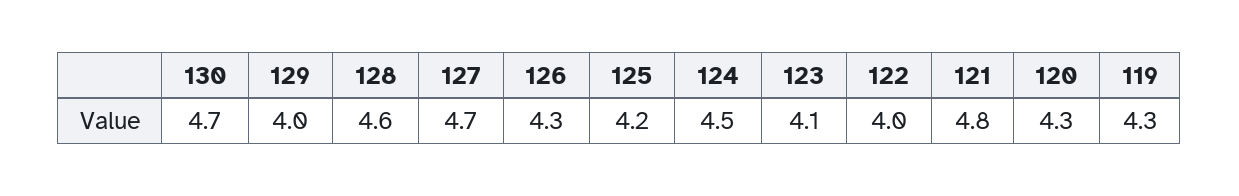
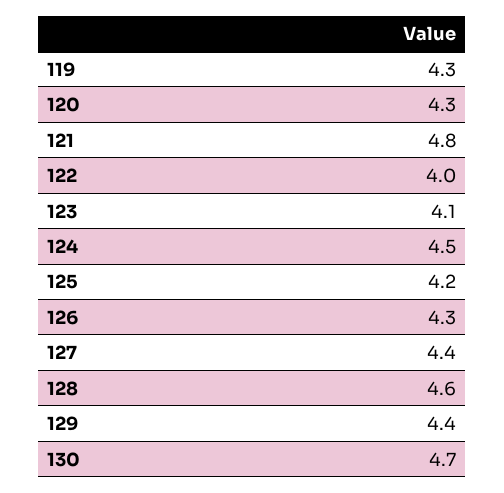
129: 4 -> 4.4
127: 4.7 -> 4.4

